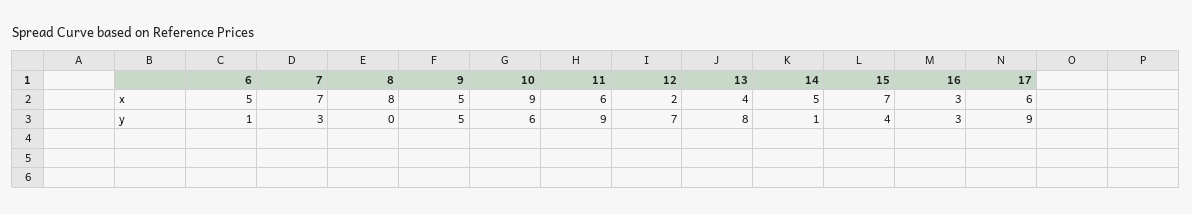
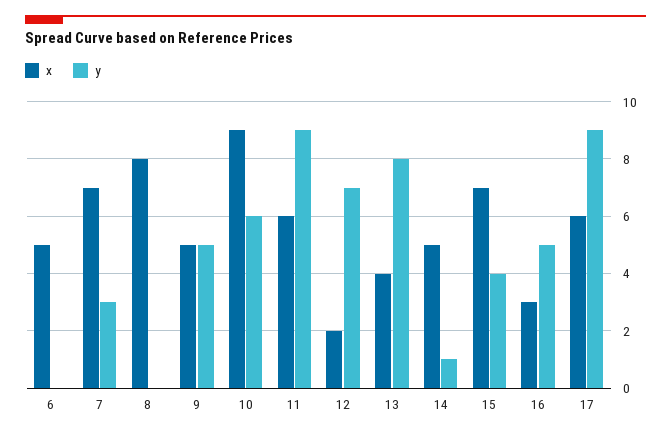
y, 6: 1 -> 0
y, 16: 3 -> 5

